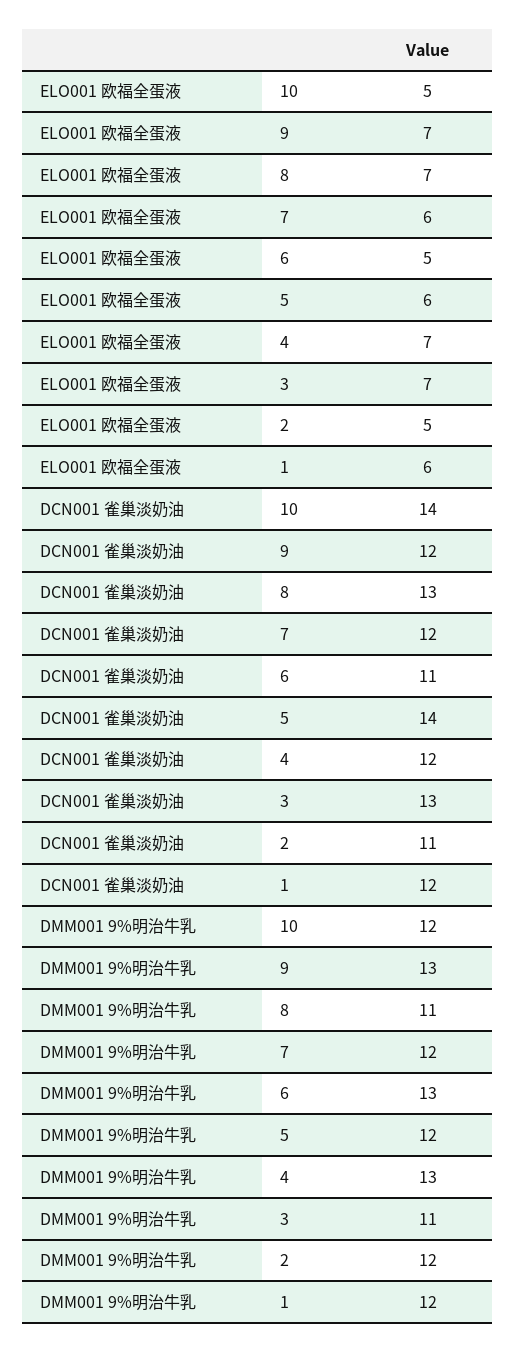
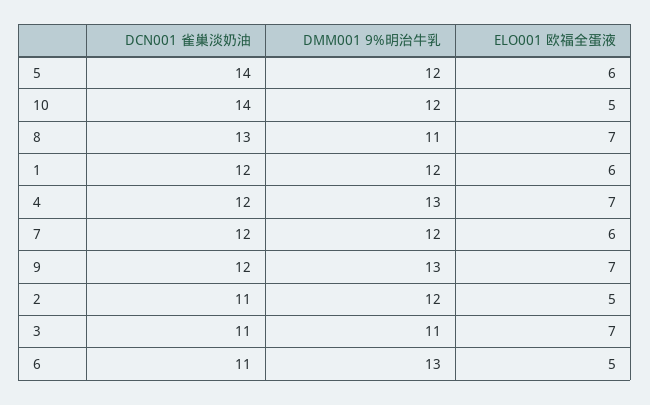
DCN001 雀巢淡奶油, 3: 13 -> 11

